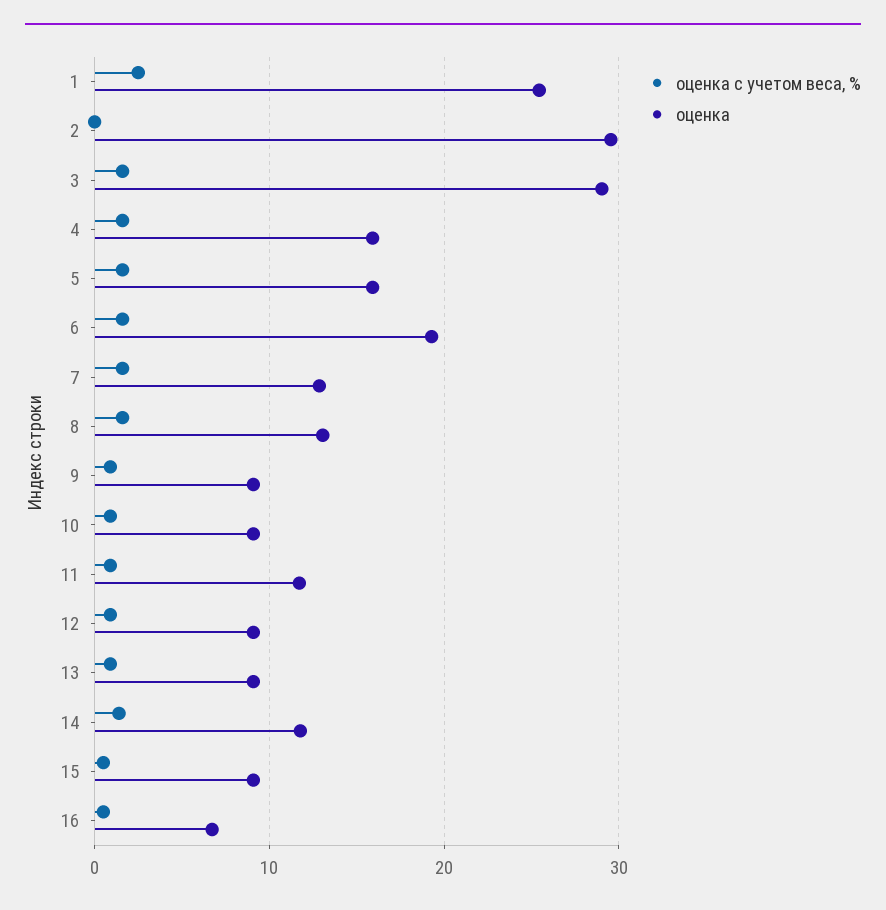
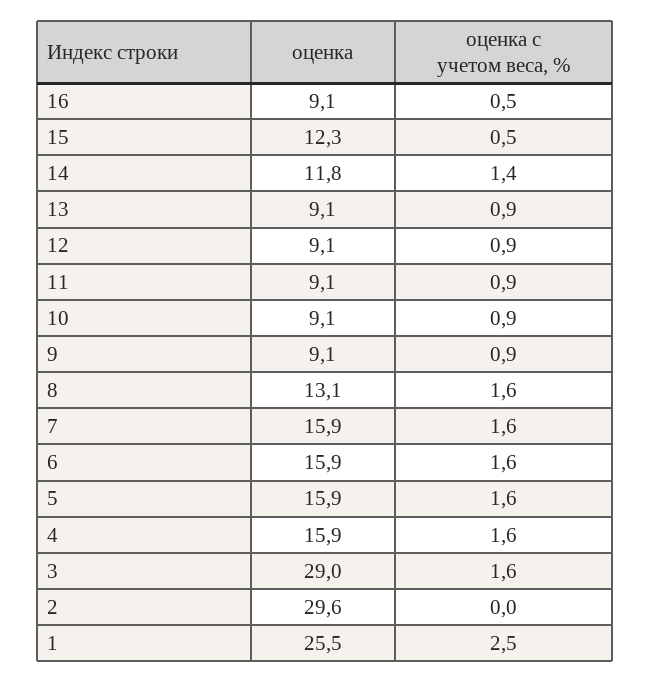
оценка, 6: 19 -> 15.9
оценка, 7: 13 -> 15.9
оценка, 11: 12 -> 9.1
оценка, 15: 9 -> 12.3
оценка, 16: 7 -> 9.1

